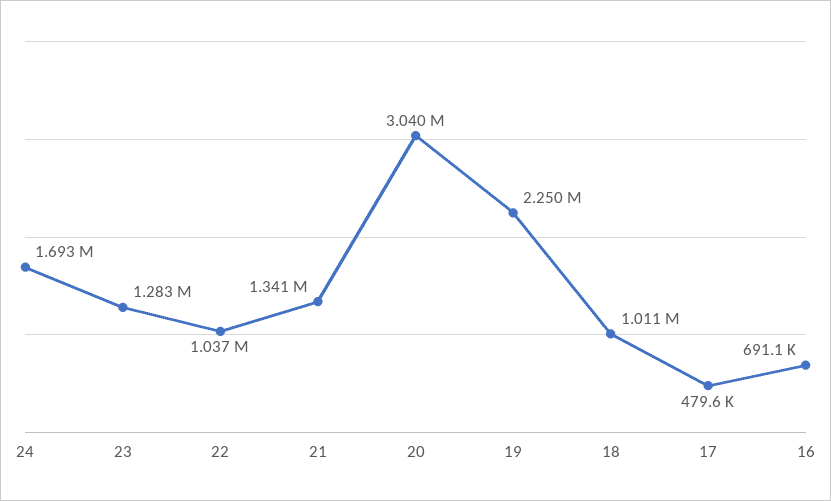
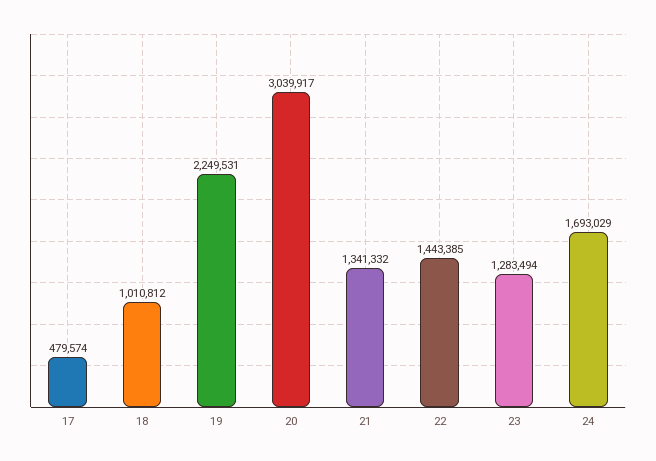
22: 1037000 -> 1443385
16: 691100 -> none

